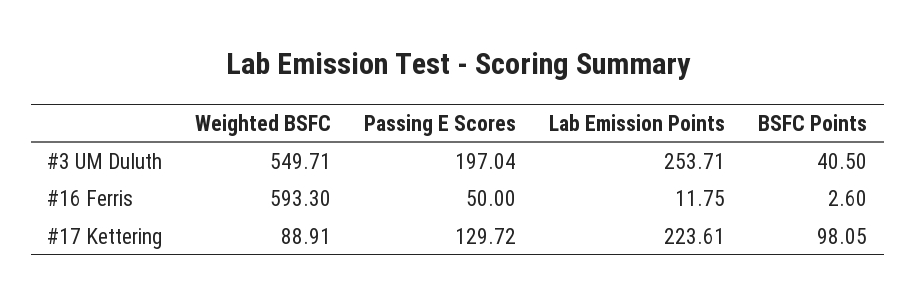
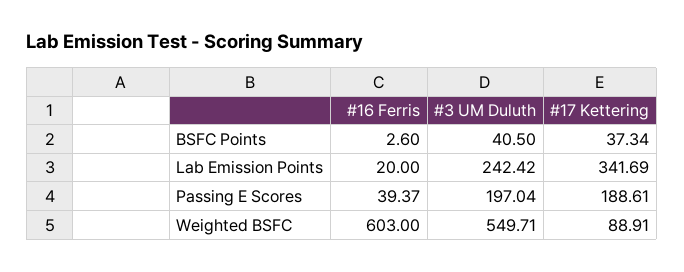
Lab Emission Points, #3 UM Duluth: 253.71 -> 242.42
Weighted BSFC, #16 Ferris: 593.3 -> 603
Passing E Scores, #16 Ferris: 50 -> 39.37
Lab Emission Points, #16 Ferris: 11.75 -> 20
Passing E Scores, #17 Kettering: 129.72 -> 188.61
Lab Emission Points, #17 Kettering: 223.61 -> 341.69
BSFC Points, #17 Kettering: 98.05 -> 37.34

